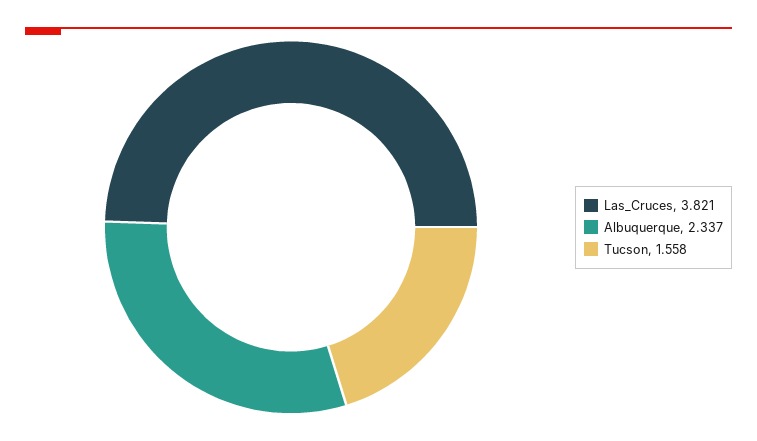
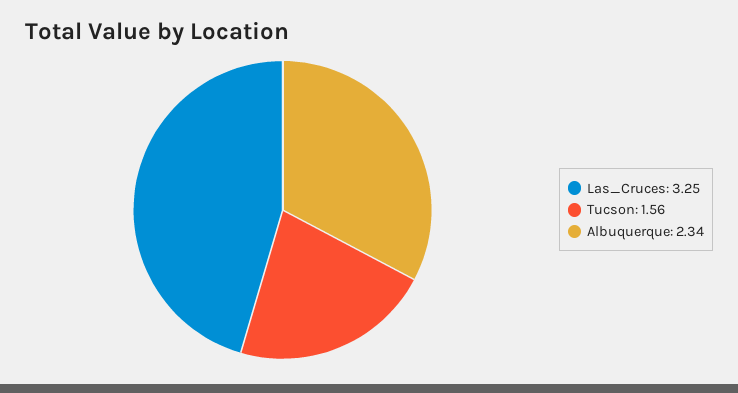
Las_Cruces: 3.821 -> 3.25

